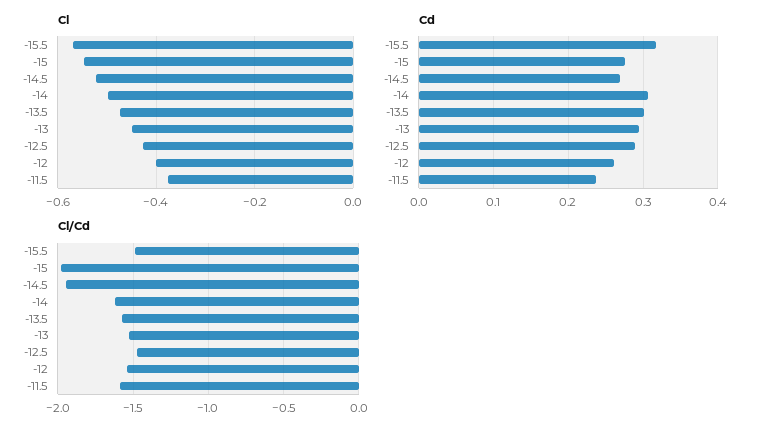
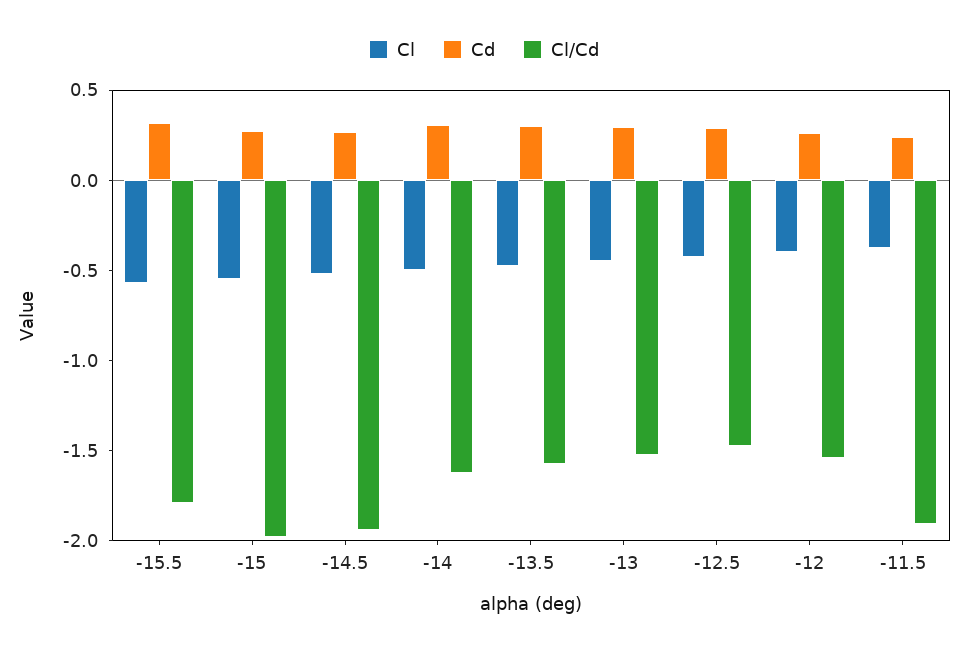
Cl/Cd, -15.5: -1.5 -> -1.8
Cl/Cd, -11.5: -1.6 -> -1.9

